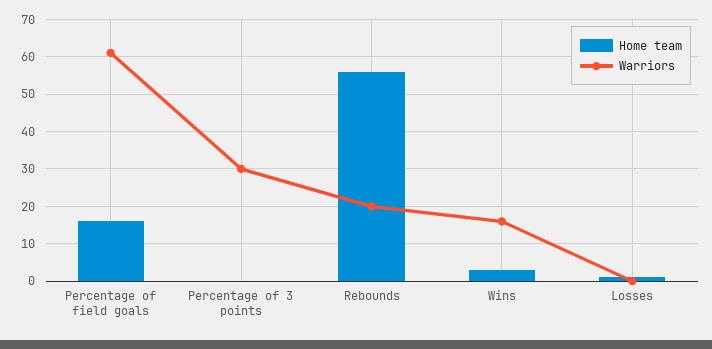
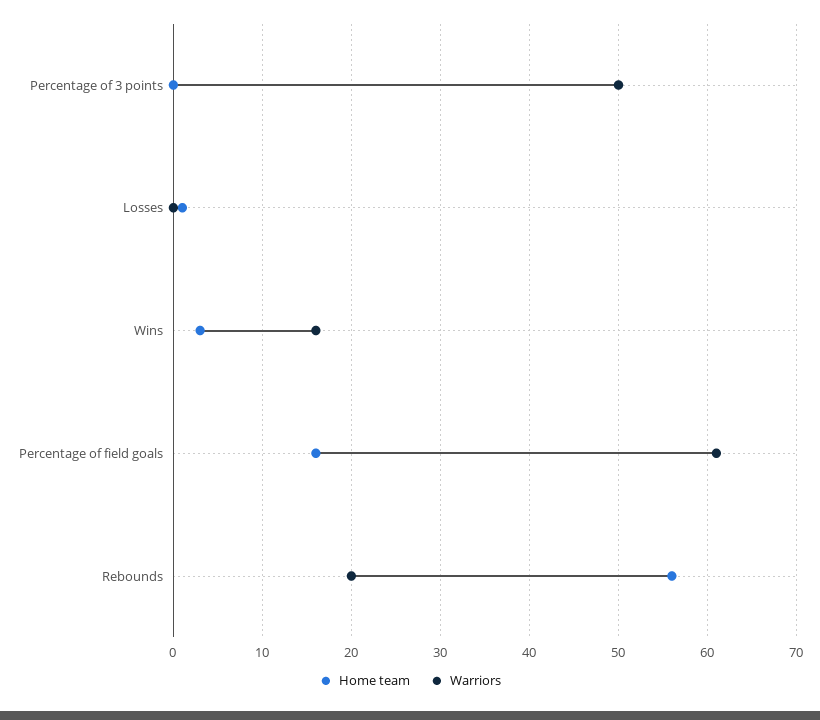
Warriors, Percentage of 3 points: 30 -> 50

